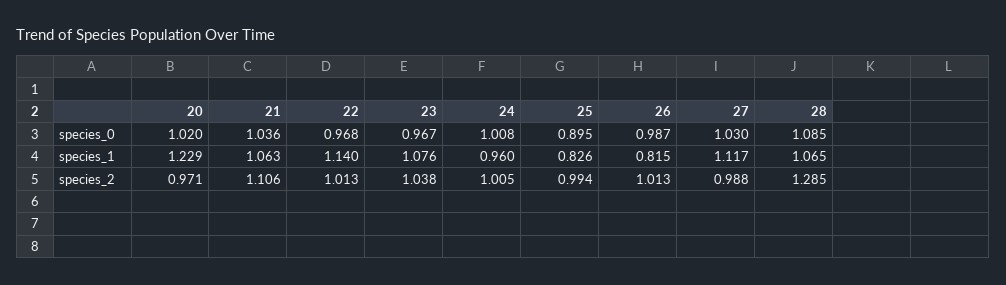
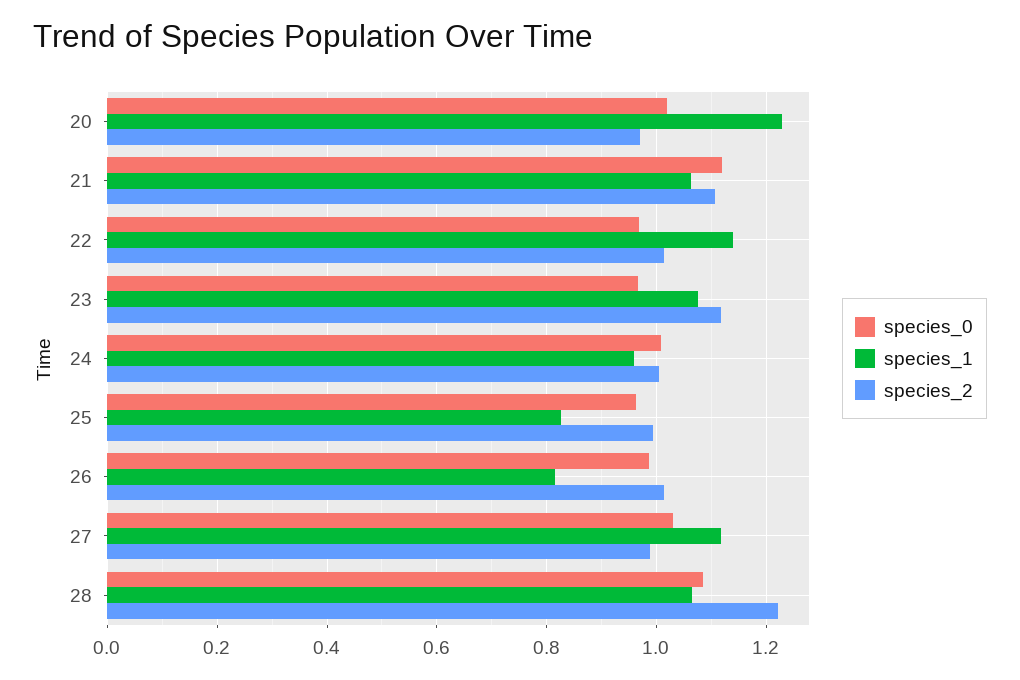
species_0, 21: 1.036 -> 1.12
species_0, 25: 0.895 -> 0.96
species_2, 23: 1.038 -> 1.12
species_2, 28: 1.285 -> 1.22

